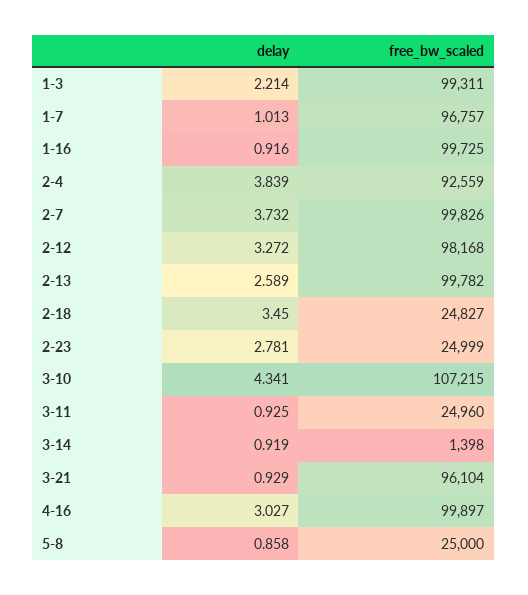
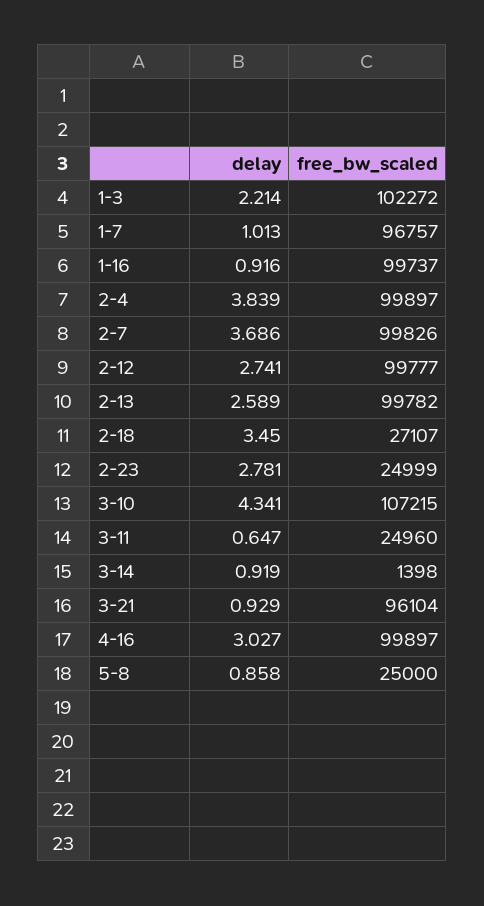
free_bw_scaled, 1-3: 99311 -> 102272
free_bw_scaled, 1-16: 99725 -> 99737
free_bw_scaled, 2-4: 92559 -> 99897
delay, 2-7: 3.732 -> 3.686
delay, 2-12: 3.272 -> 2.741
free_bw_scaled, 2-12: 98168 -> 99777
free_bw_scaled, 2-18: 24827 -> 27107
delay, 3-11: 0.925 -> 0.647

